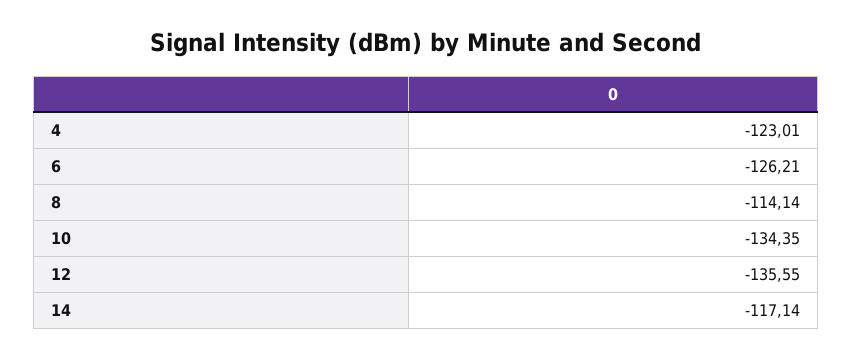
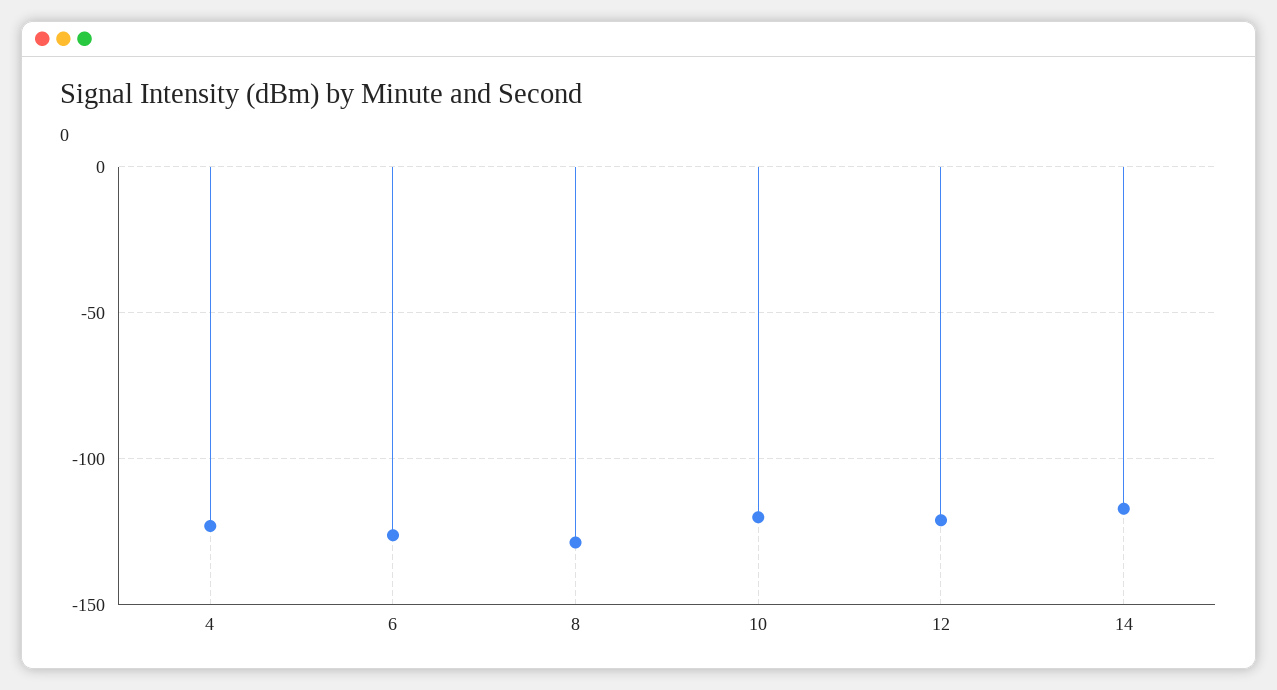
8: -114.14 -> -130
10: -134.35 -> -120
12: -135.55 -> -120

